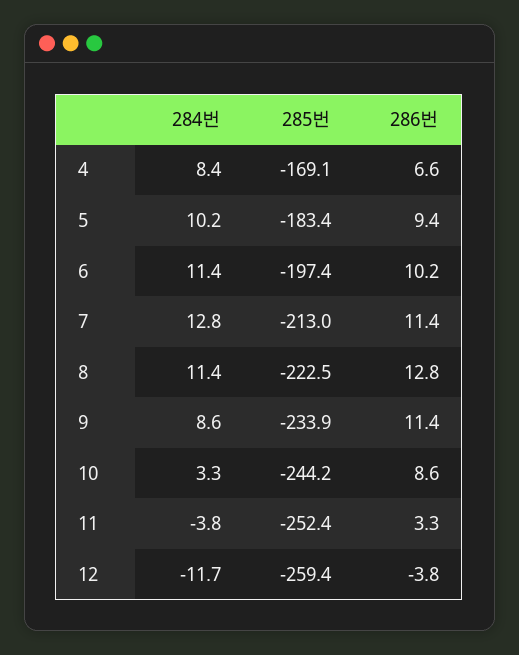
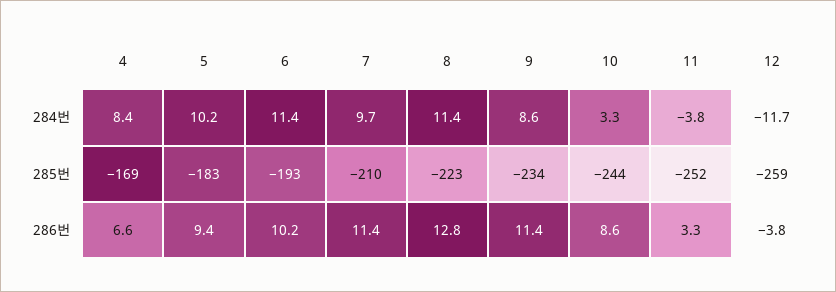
285번, 6: -197.4 -> -193
284번, 7: 12.8 -> 9.7
285번, 7: -213 -> -210

